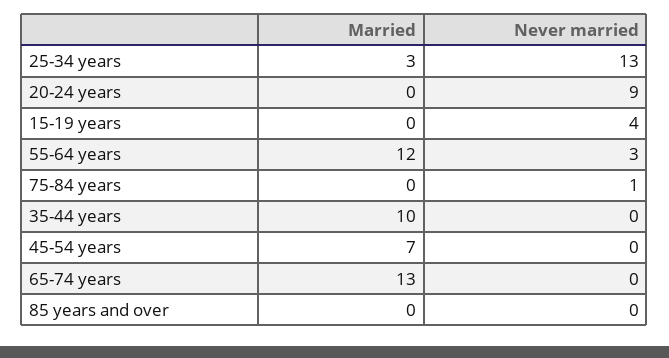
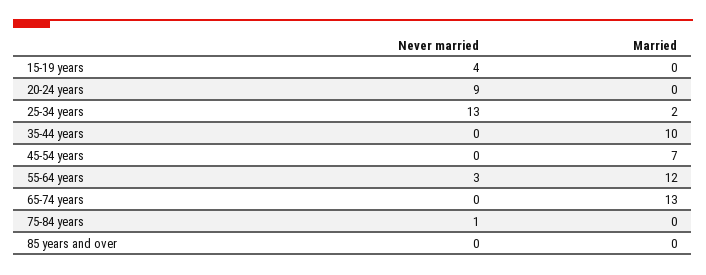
Married, 25-34 years: 3 -> 2

